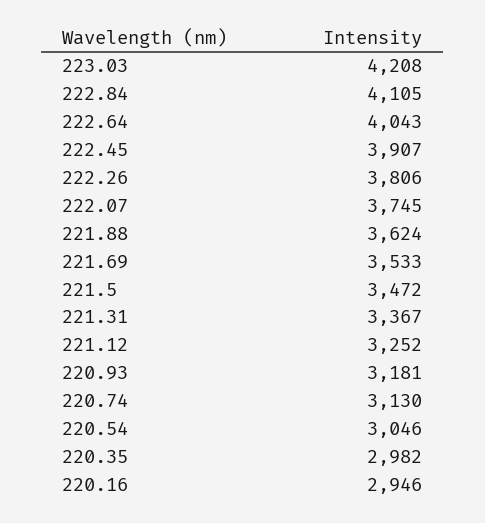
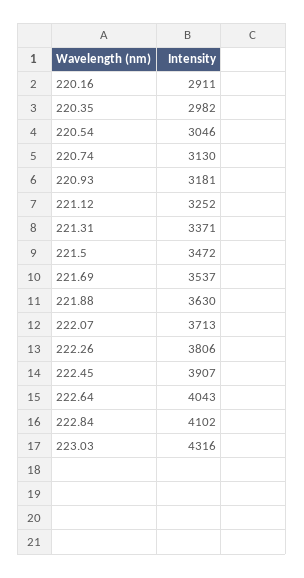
223.03: 4208 -> 4316
222.84: 4105 -> 4102
222.07: 3745 -> 3713
221.88: 3624 -> 3630
221.69: 3533 -> 3537
221.31: 3367 -> 3371
220.16: 2946 -> 2911

